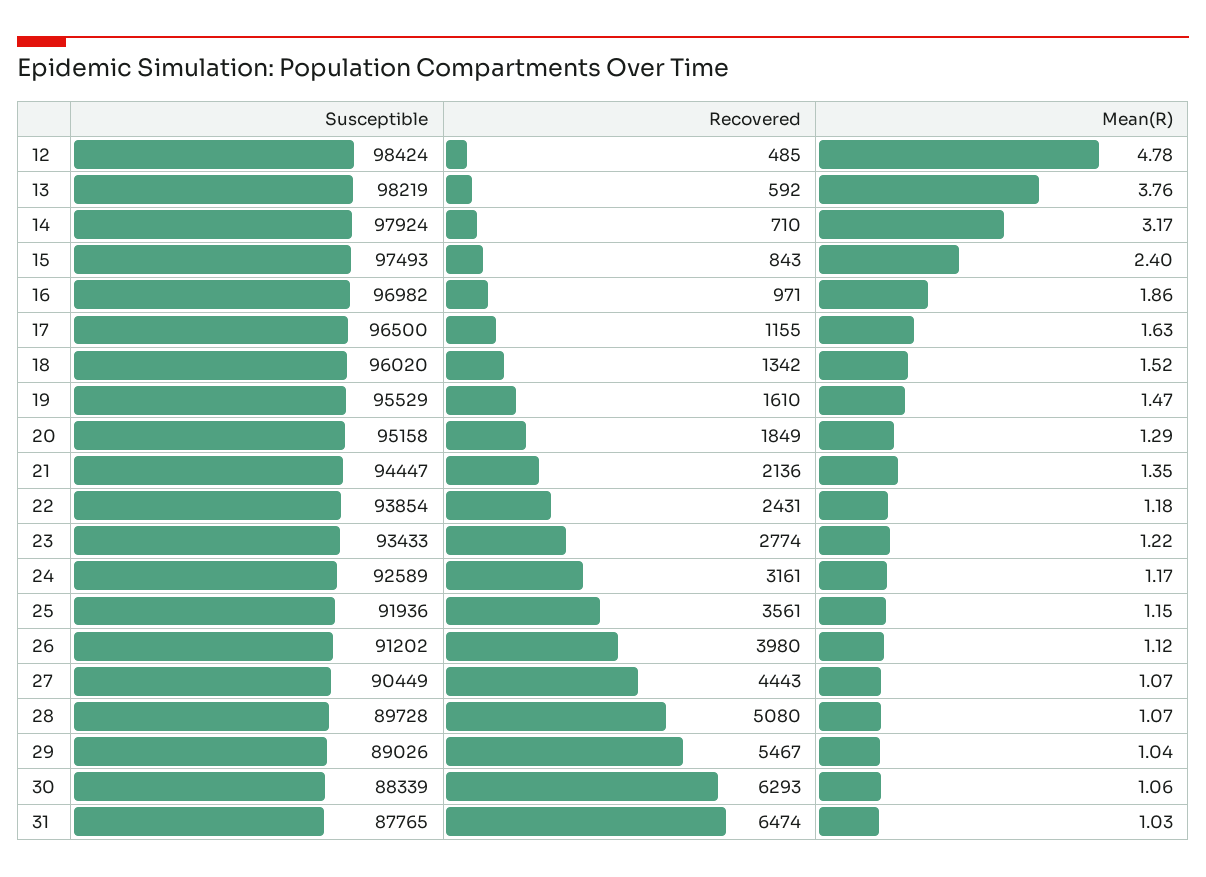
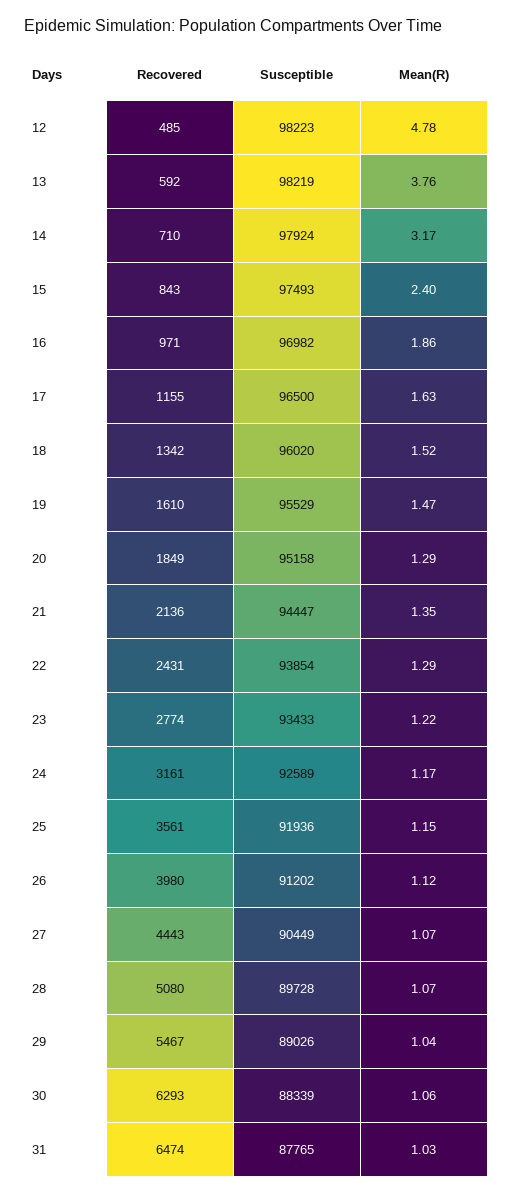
Susceptible, 12: 98424 -> 98223
Mean(R), 22: 1.18 -> 1.29

